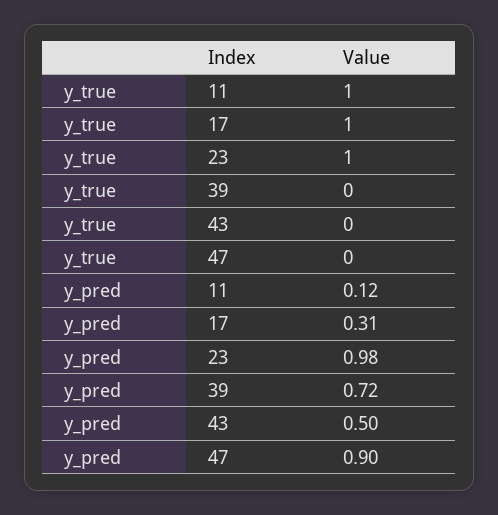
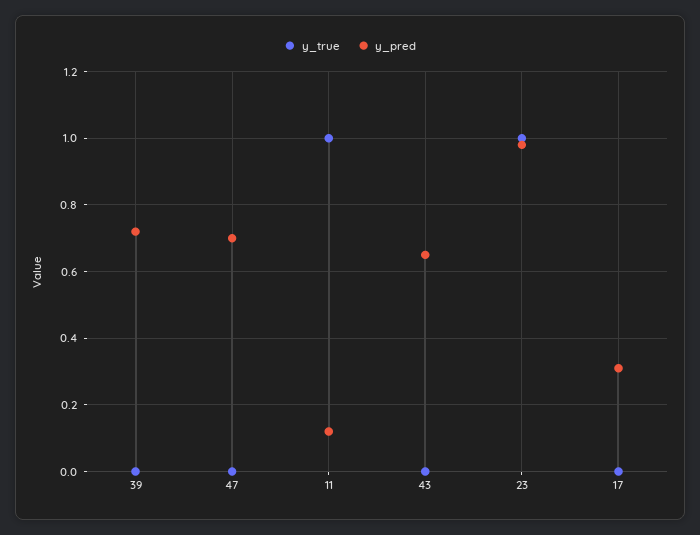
y_true, 17: 1 -> 0
y_pred, 43: 0.5 -> 0.65
y_pred, 47: 0.9 -> 0.7

